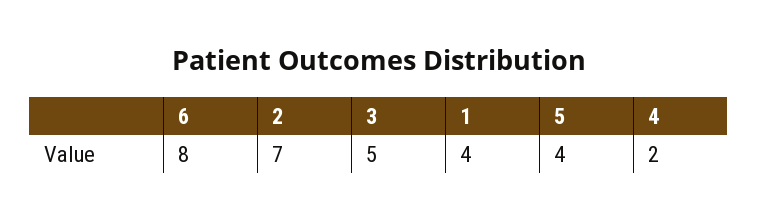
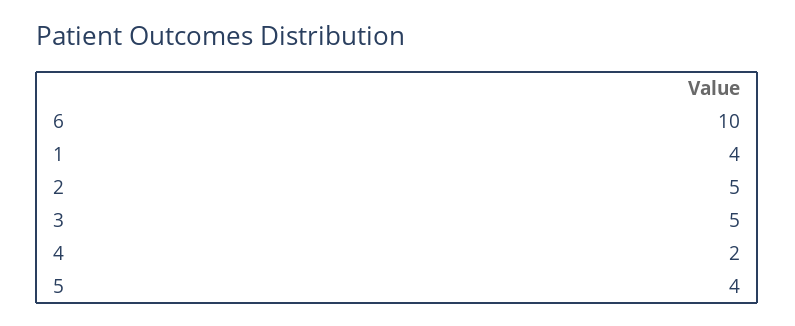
6: 8 -> 10
2: 7 -> 5

